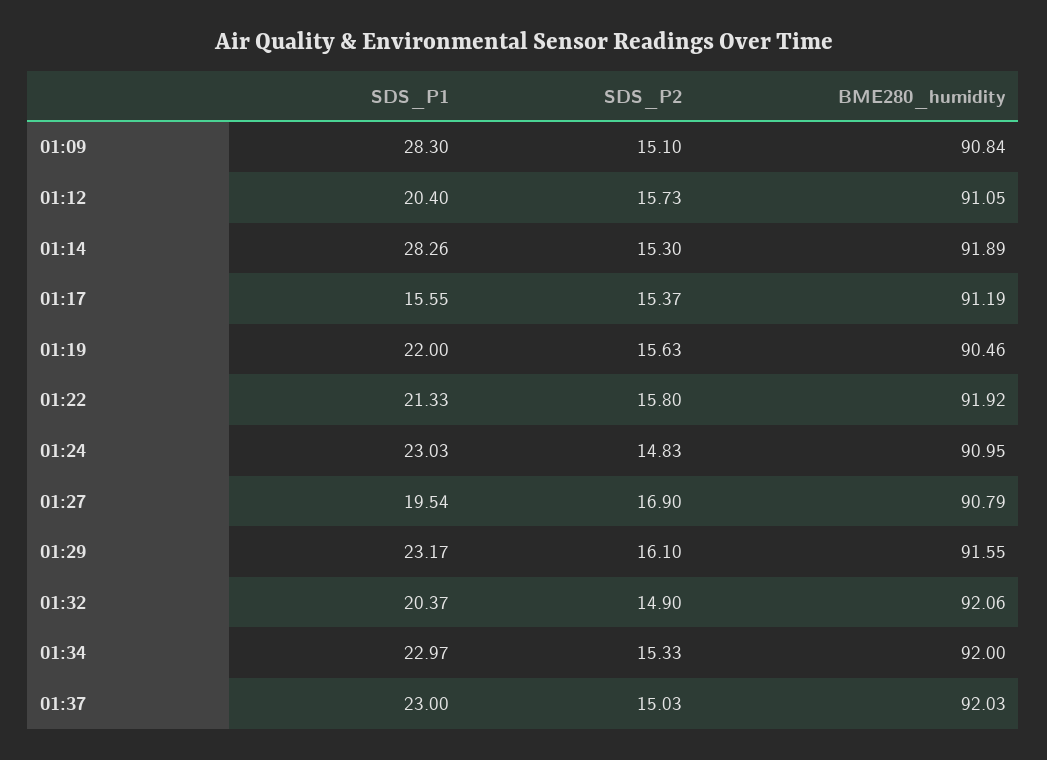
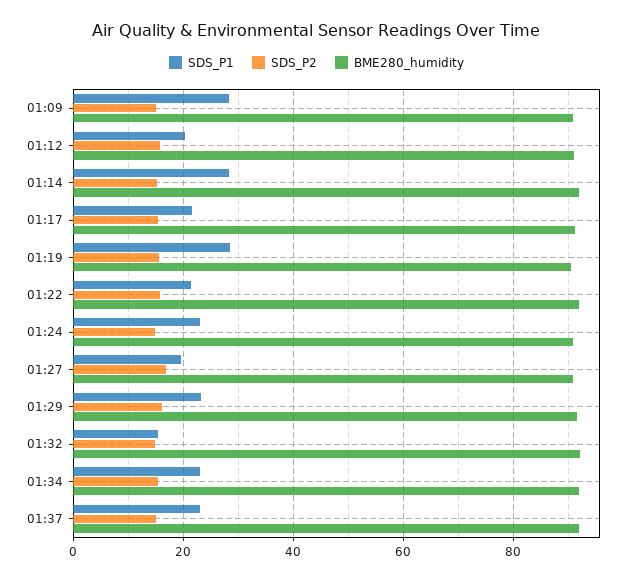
SDS_P1, 01:17: 15.55 -> 22
SDS_P1, 01:19: 22 -> 28
SDS_P1, 01:32: 20.37 -> 16

